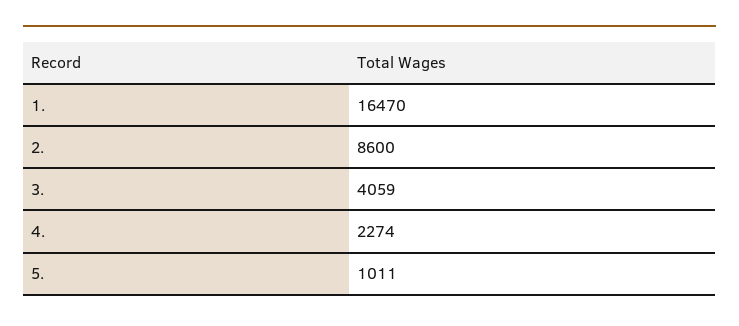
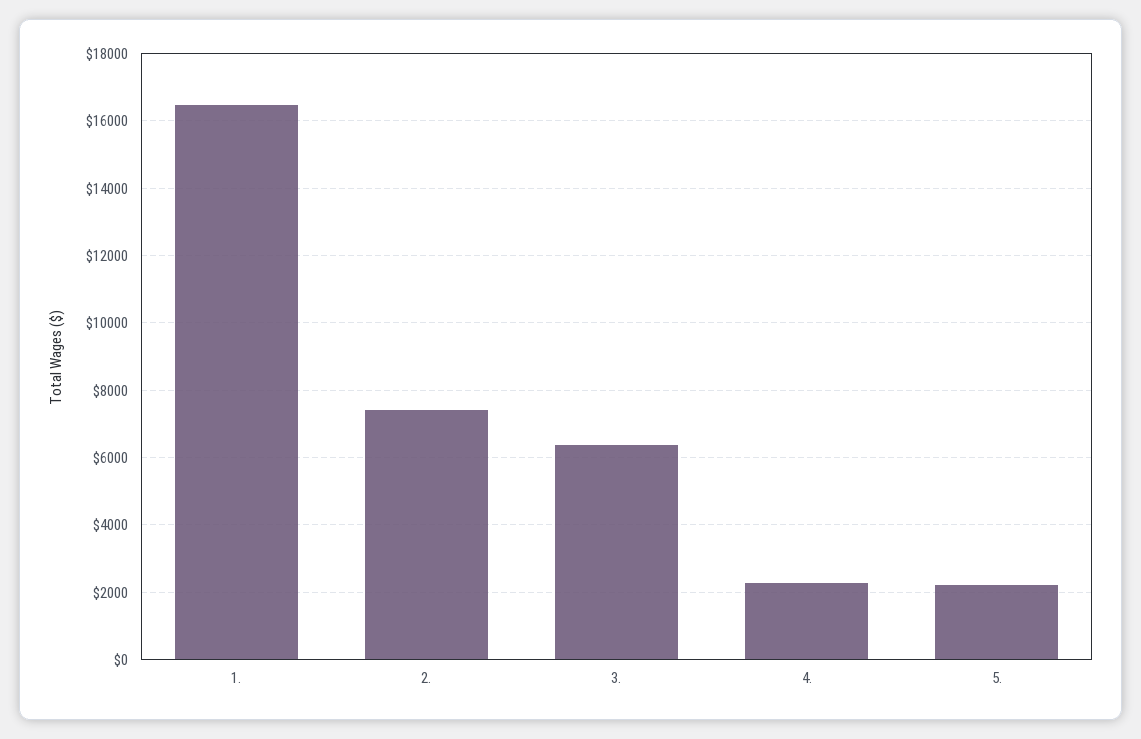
2.: 8600 -> 7400
3.: 4059 -> 6400
5.: 1011 -> 2200

